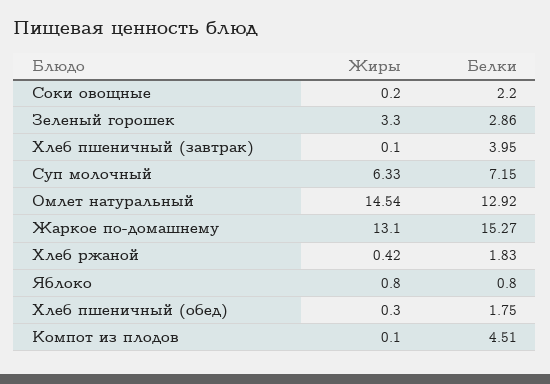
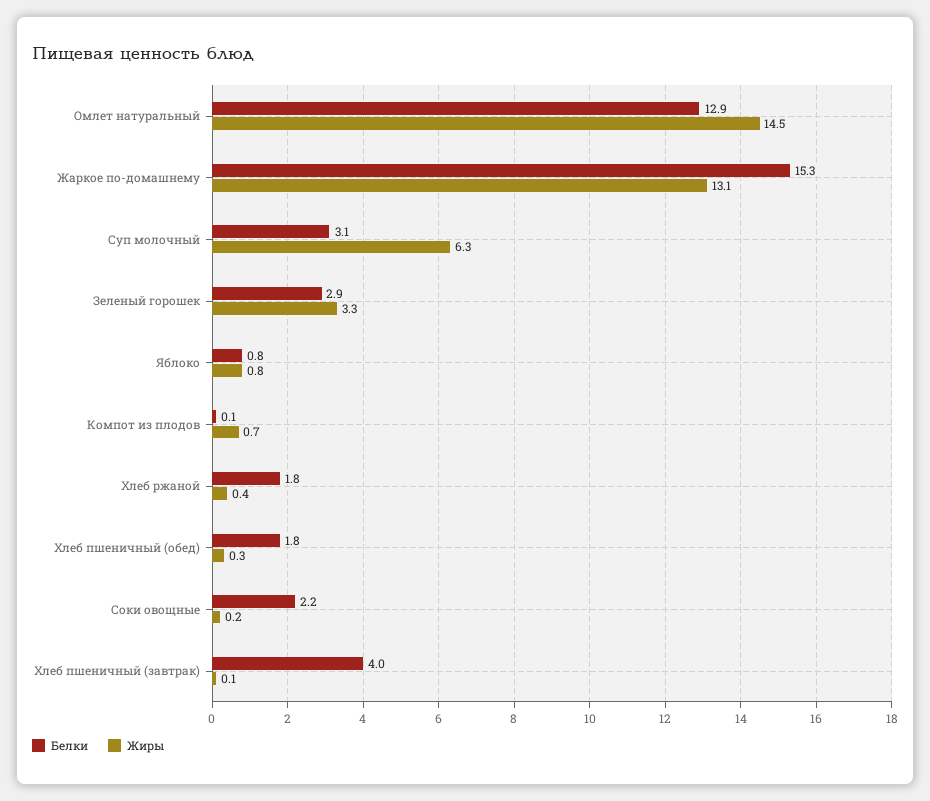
Белки, Суп молочный: 7.15 -> 3.1
Жиры, Компот из плодов: 0.1 -> 0.7
Белки, Компот из плодов: 4.51 -> 0.1

